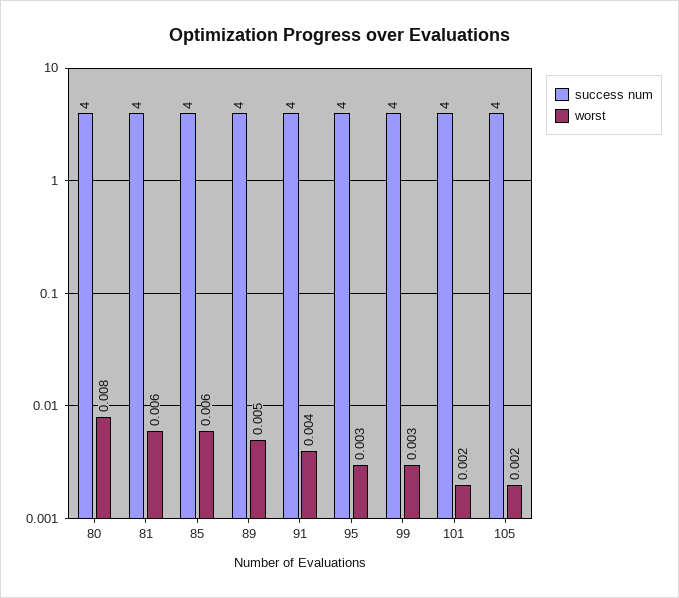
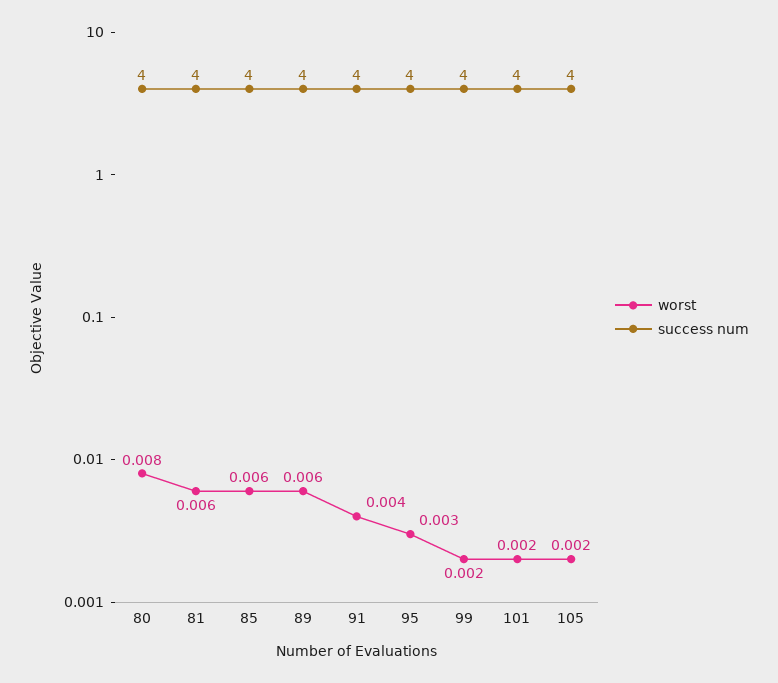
worst, 89: 0.005 -> 0.006
worst, 99: 0.003 -> 0.002

